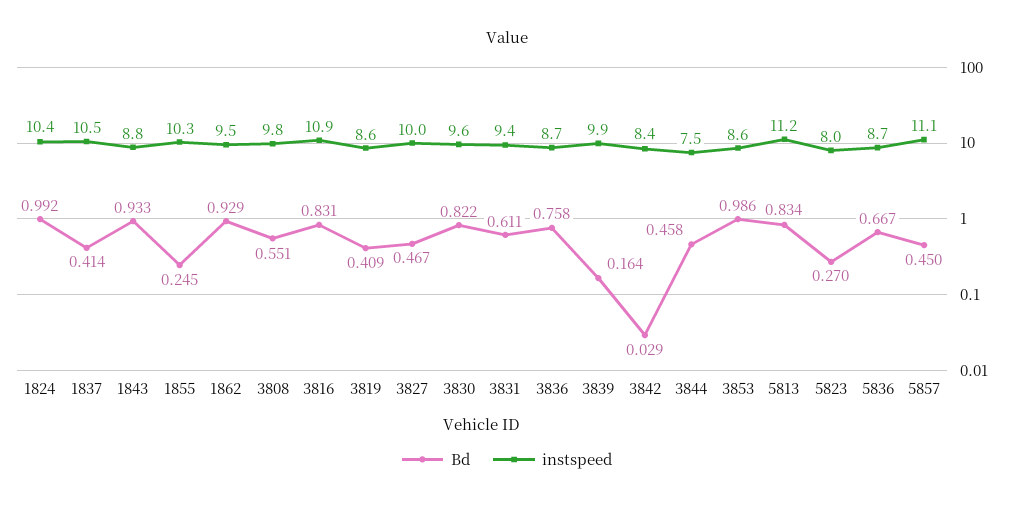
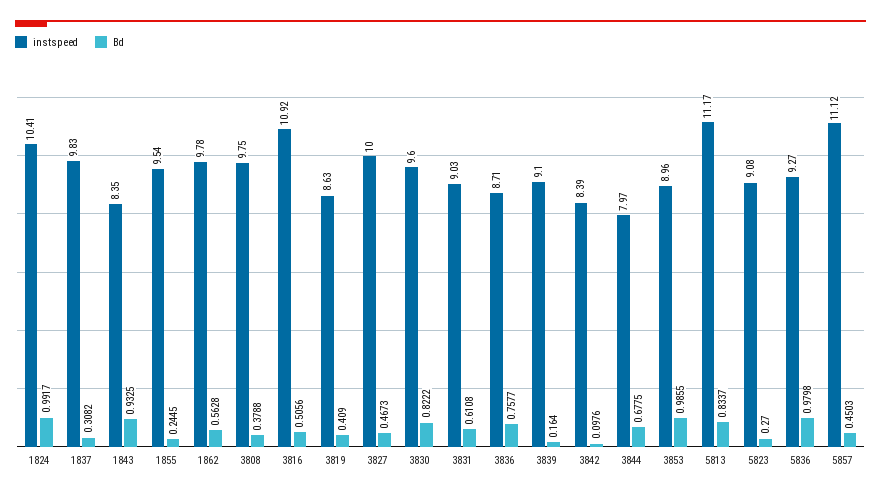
Bd, 1837: 0.414 -> 0.3082
instspeed, 1837: 10.5 -> 9.83
instspeed, 1843: 8.8 -> 8.35
instspeed, 1855: 10.3 -> 9.54
Bd, 1862: 0.929 -> 0.5628
instspeed, 1862: 9.5 -> 9.78
Bd, 3808: 0.551 -> 0.3788
Bd, 3816: 0.831 -> 0.5056
instspeed, 3831: 9.4 -> 9.03
instspeed, 3839: 9.9 -> 9.1
Bd, 3842: 0.029 -> 0.0976
Bd, 3844: 0.458 -> 0.6775
instspeed, 3844: 7.5 -> 7.97
instspeed, 3853: 8.6 -> 8.96
instspeed, 5823: 8 -> 9.08
Bd, 5836: 0.667 -> 0.9798
instspeed, 5836: 8.7 -> 9.27

